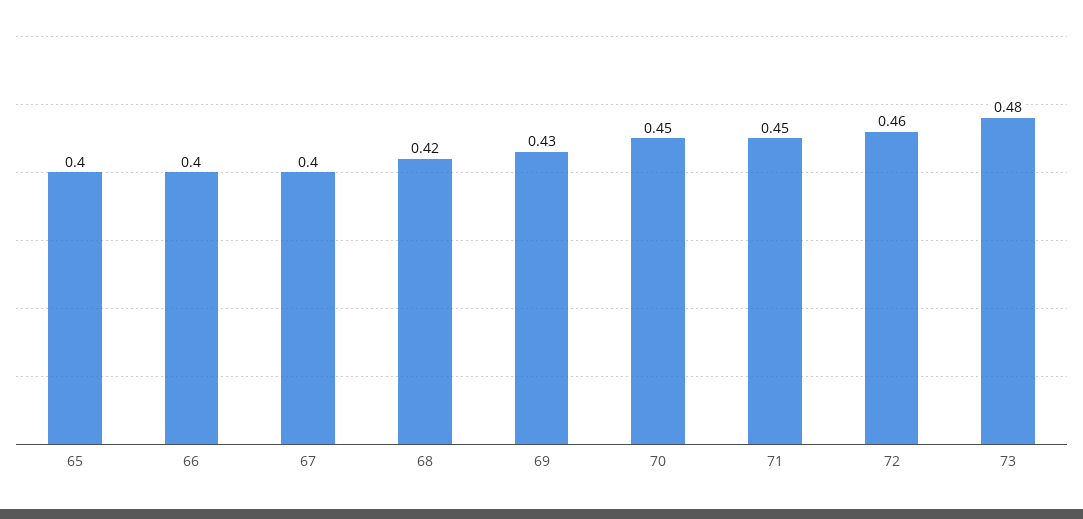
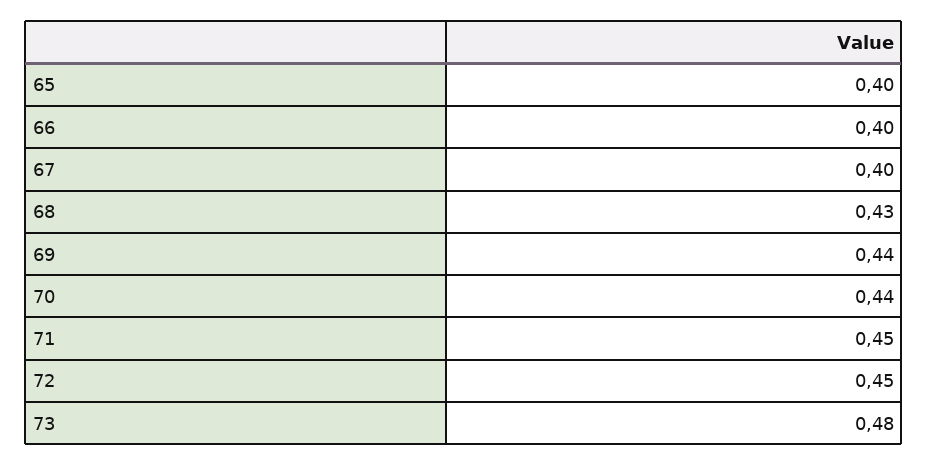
68: 0.42 -> 0.43
69: 0.43 -> 0.44
70: 0.45 -> 0.44
72: 0.46 -> 0.45

